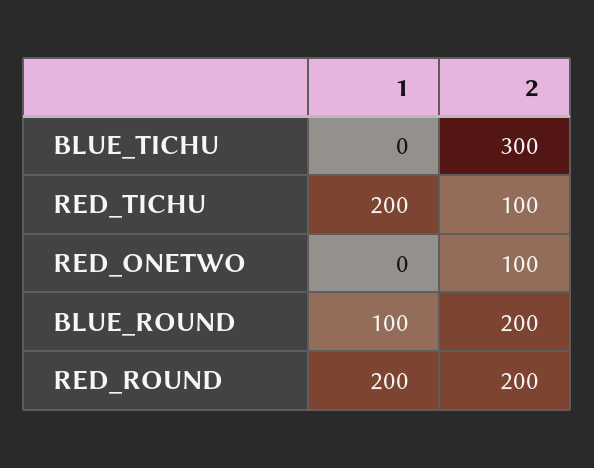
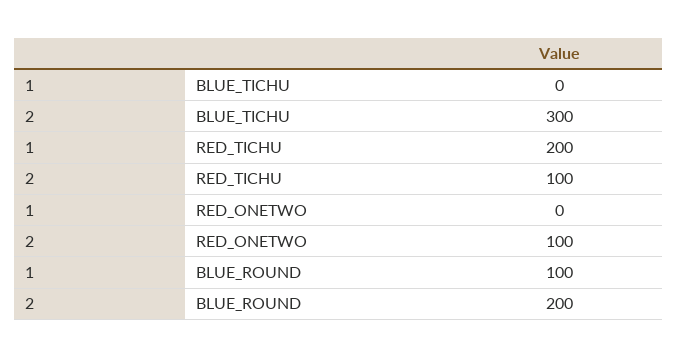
1, RED_ROUND: 200 -> none
2, RED_ROUND: 200 -> none

